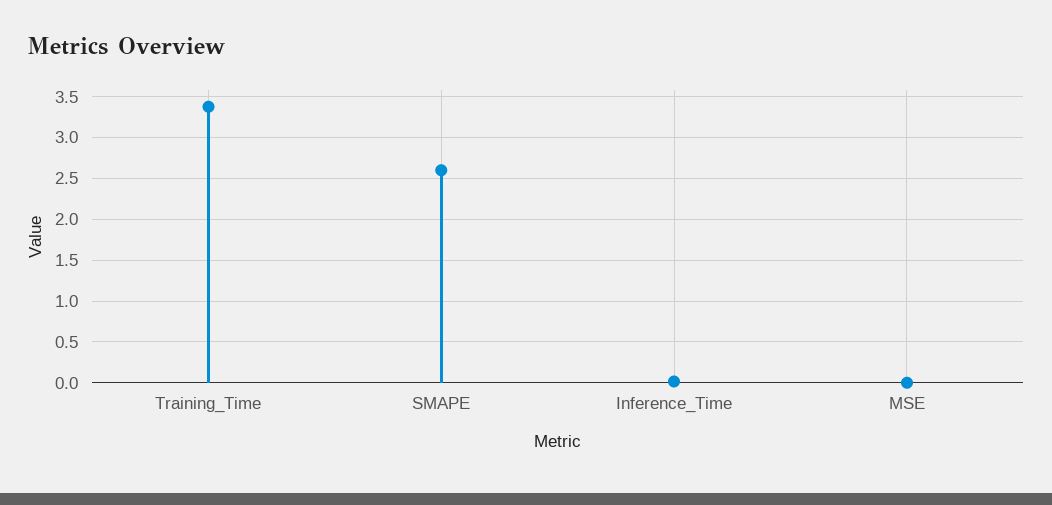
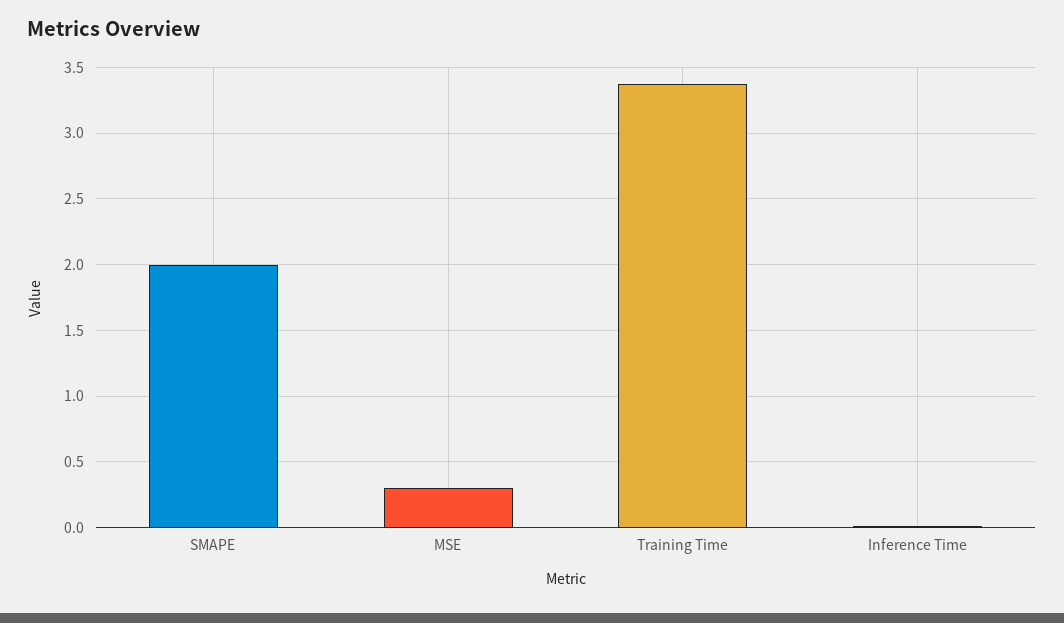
SMAPE: 2.6 -> 2
MSE: 0 -> 0.3

